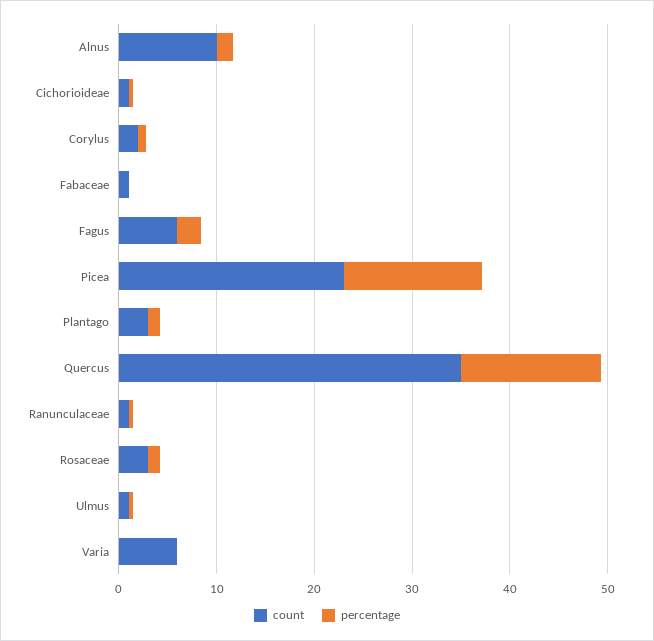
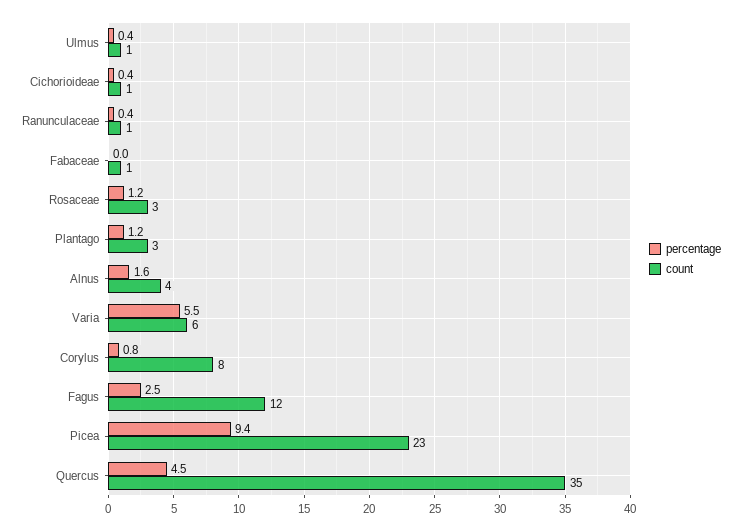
count, Alnus: 10 -> 4
count, Corylus: 2 -> 8
count, Fagus: 6 -> 12
percentage, Picea: 14 -> 9.4
percentage, Quercus: 14 -> 4.5
percentage, Varia: 0 -> 5.5

